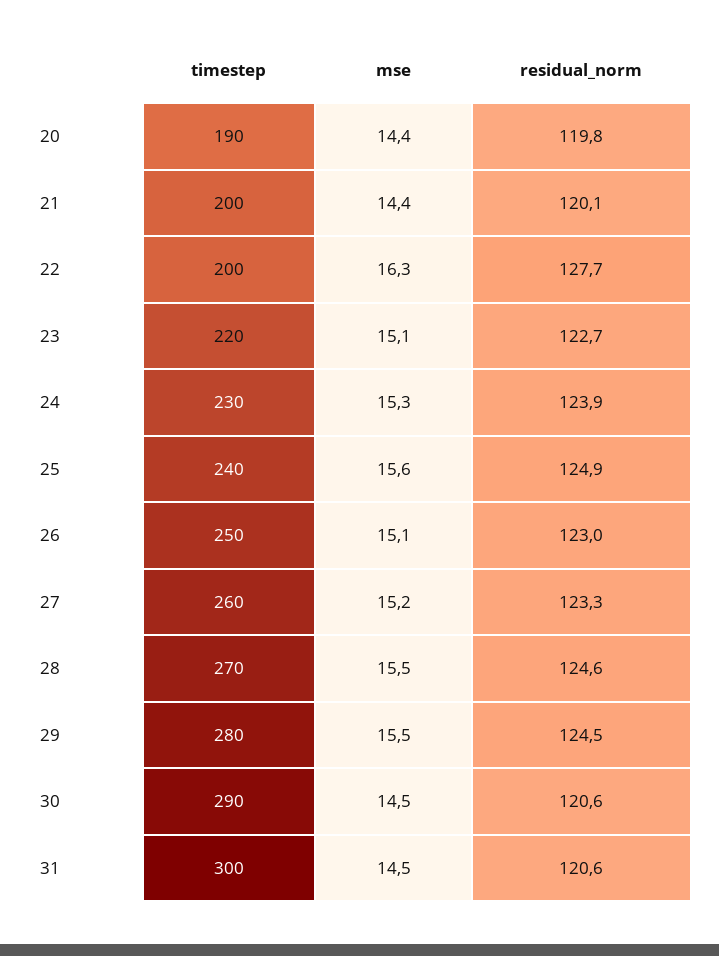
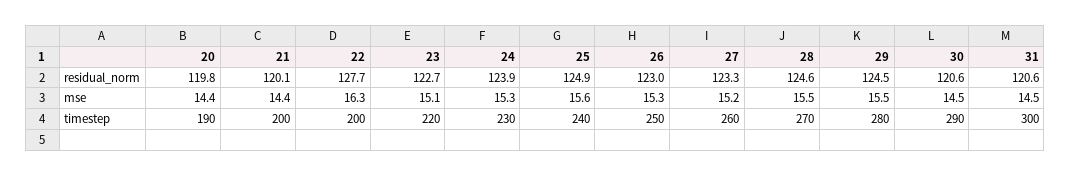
mse, 26: 15.1 -> 15.3

